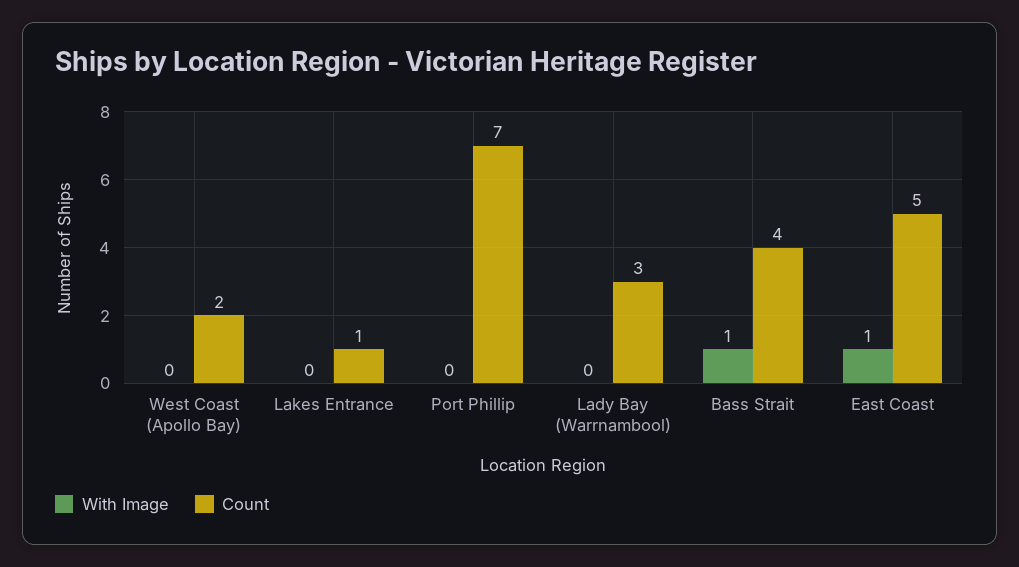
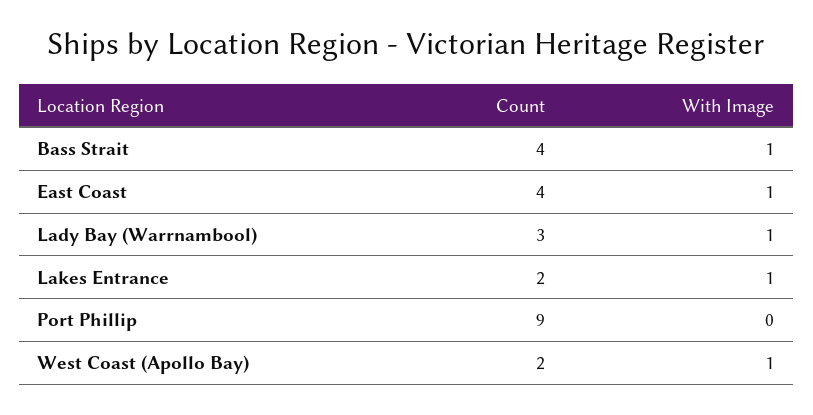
With Image, West Coast (Apollo Bay): 0 -> 1
With Image, Lakes Entrance: 0 -> 1
Count, Lakes Entrance: 1 -> 2
Count, Port Phillip: 7 -> 9
With Image, Lady Bay (Warrnambool): 0 -> 1
Count, East Coast: 5 -> 4

